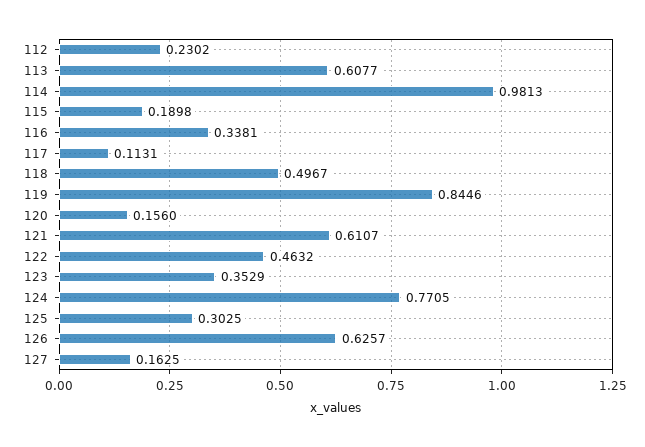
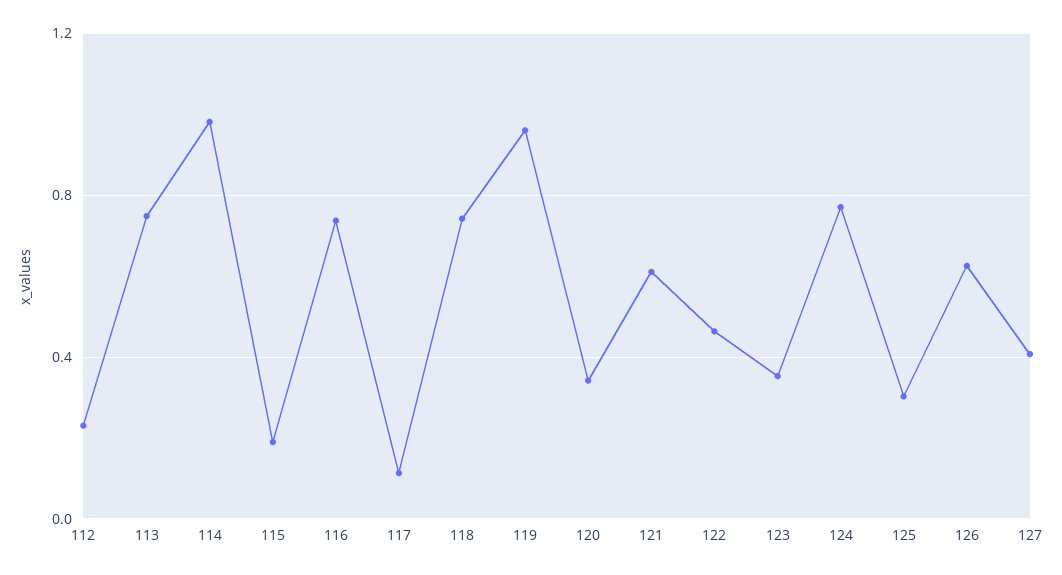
113: 0.6077 -> 0.75
116: 0.3381 -> 0.75
118: 0.4967 -> 0.75
119: 0.8446 -> 0.95
120: 0.156 -> 0.35
127: 0.1625 -> 0.4

